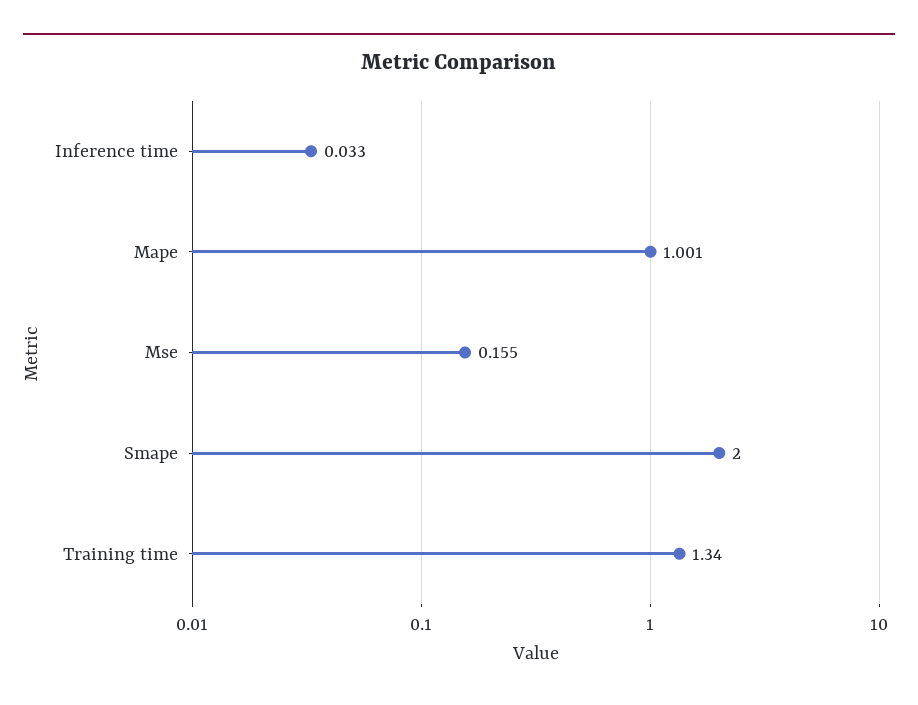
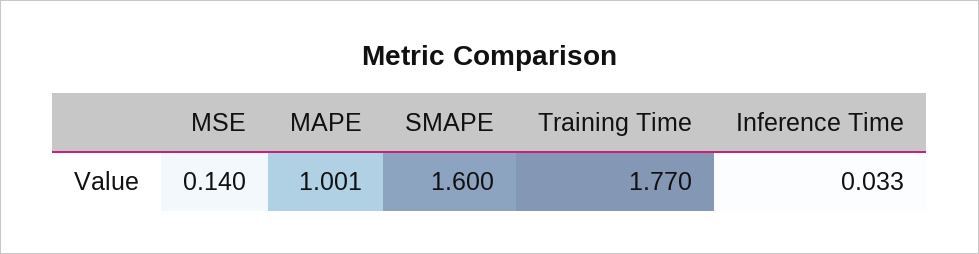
Mse: 0.155 -> 0.14
Smape: 2 -> 1.6
Training time: 1.34 -> 1.77

